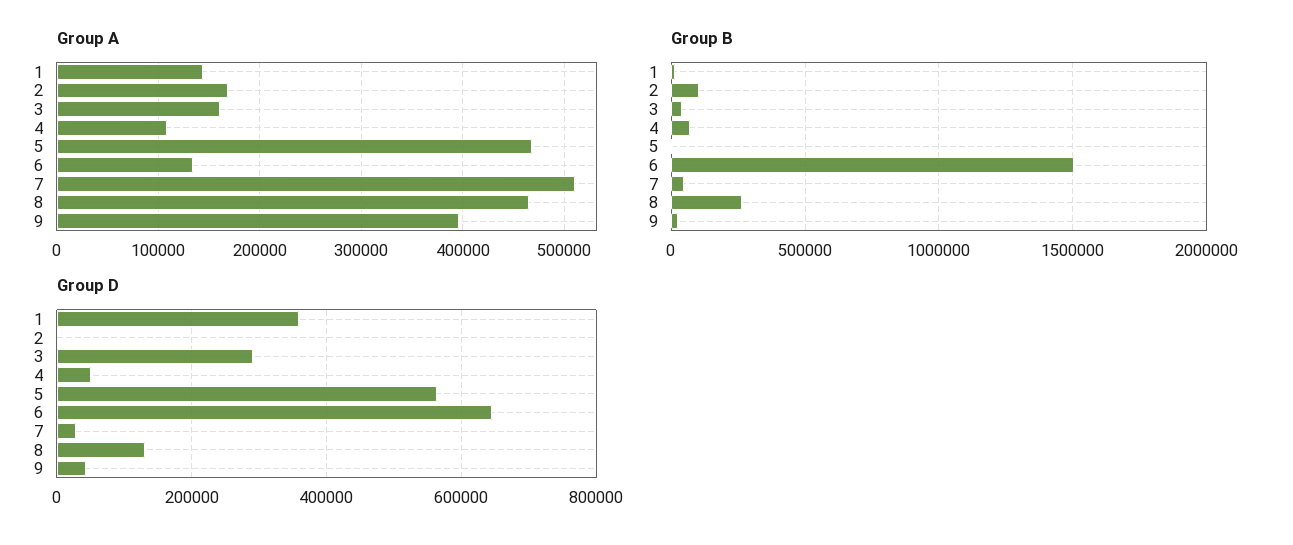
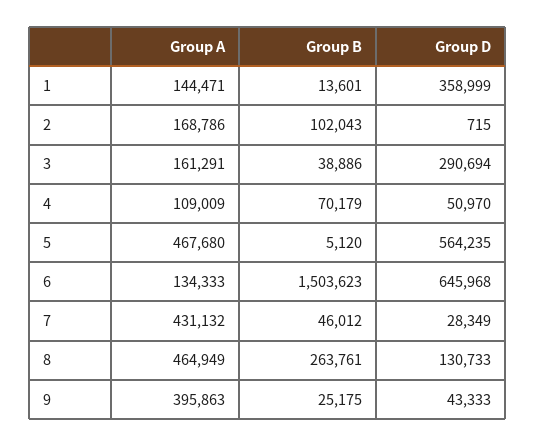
Group A, 7: 510000 -> 431132

